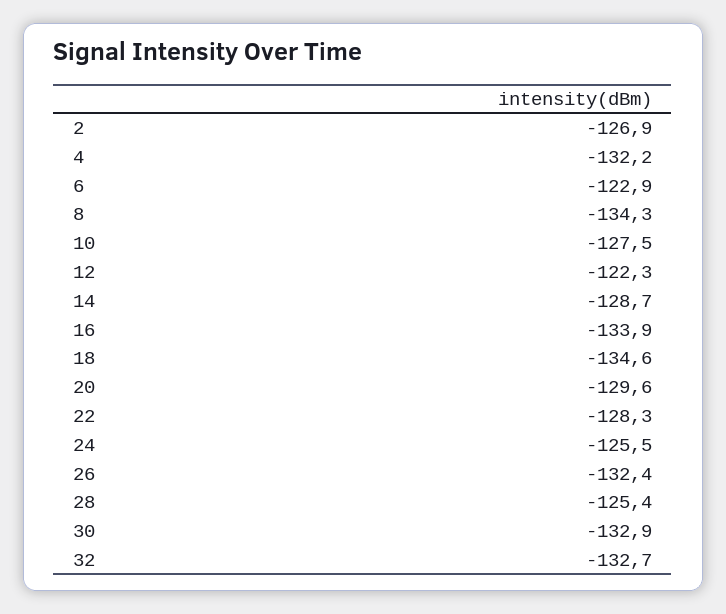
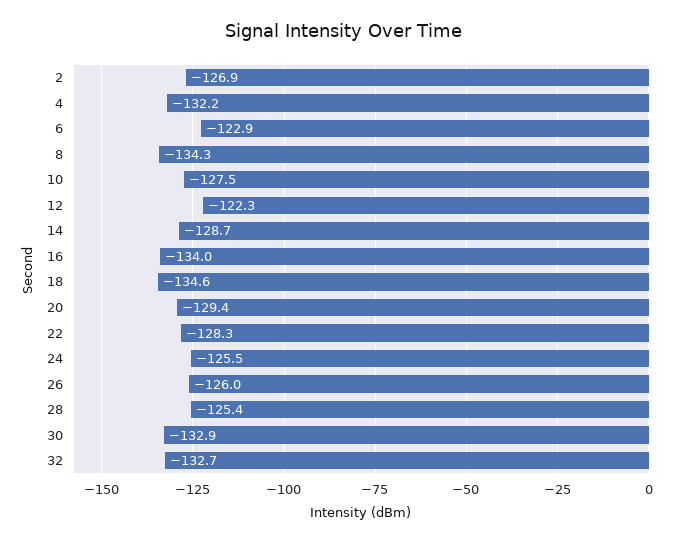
16: -133.9 -> -134
20: -129.6 -> -129.4
26: -132.4 -> -126

